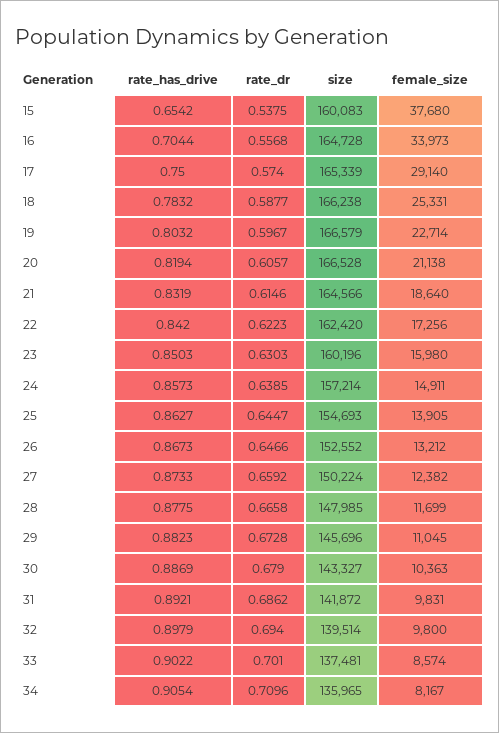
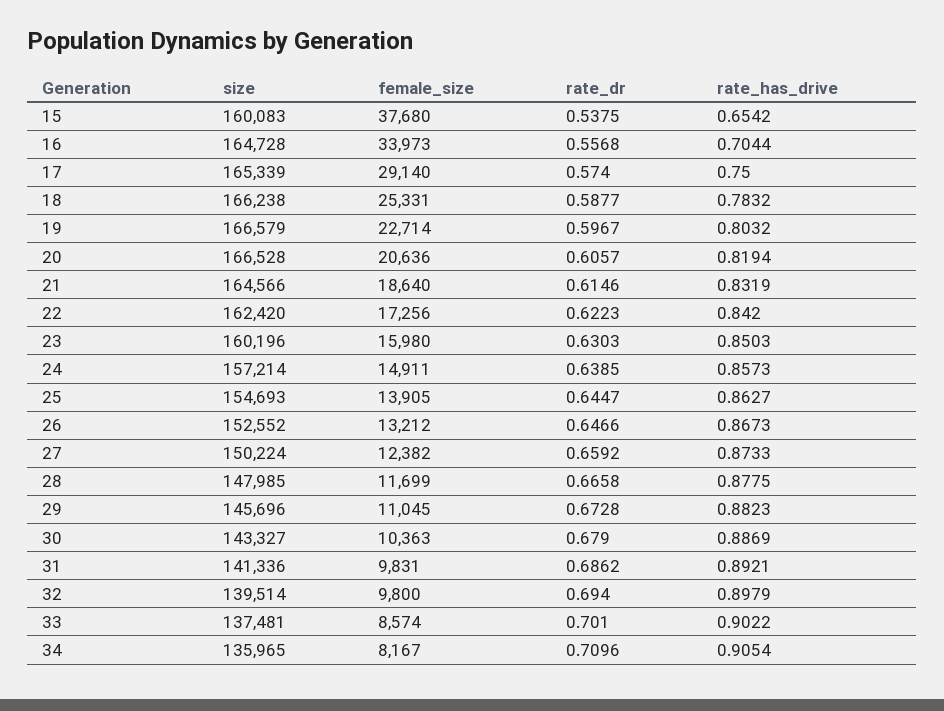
female_size, 20: 21138 -> 20636
size, 31: 141872 -> 141336

